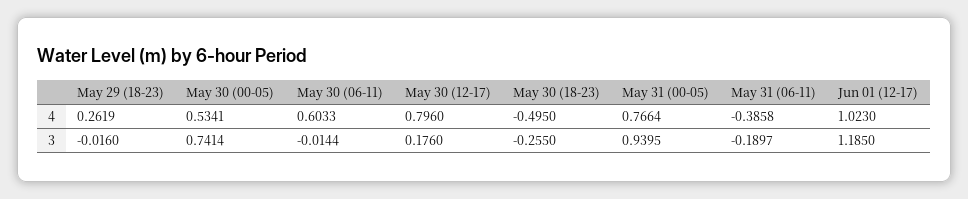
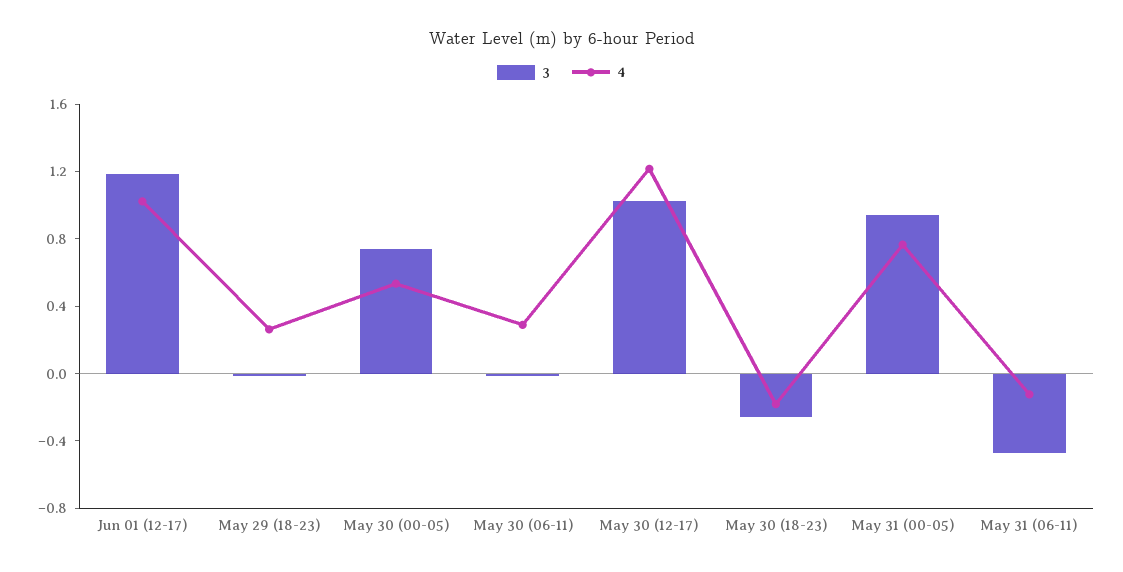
4, May 30 (06-11): 0.6033 -> 0.3
4, May 30 (12-17): 0.796 -> 1.2
4, May 30 (18-23): -0.495 -> -0.2
4, May 31 (06-11): -0.3858 -> -0.1
3, May 30 (12-17): 0.176 -> 1
3, May 31 (06-11): -0.1897 -> -0.5

